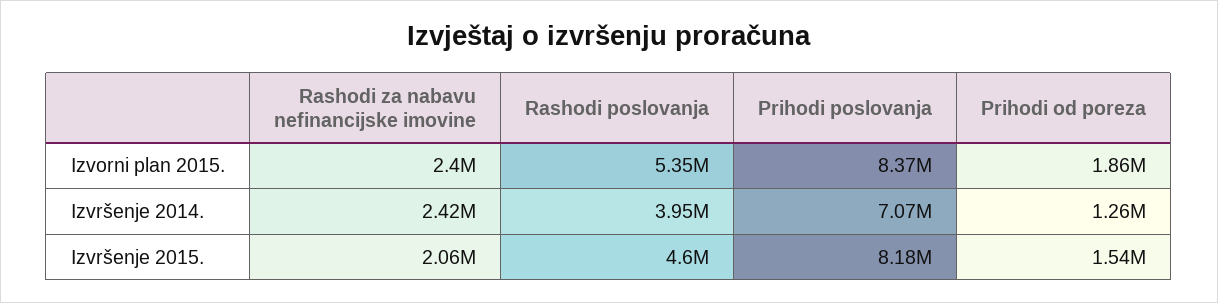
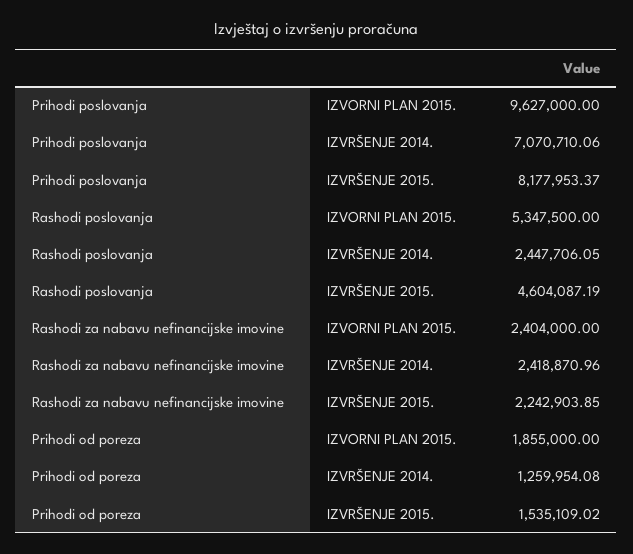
Prihodi poslovanja, Izvorni plan 2015.: 8370000 -> 9627000
Rashodi poslovanja, Izvršenje 2014.: 3950000 -> 2447706.05
Rashodi za nabavu nefinancijske imovine, Izvršenje 2015.: 2060000 -> 2242903.85

